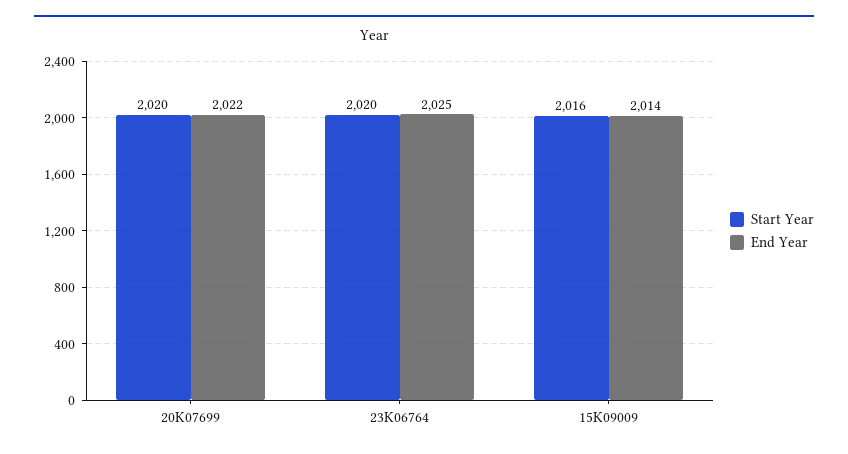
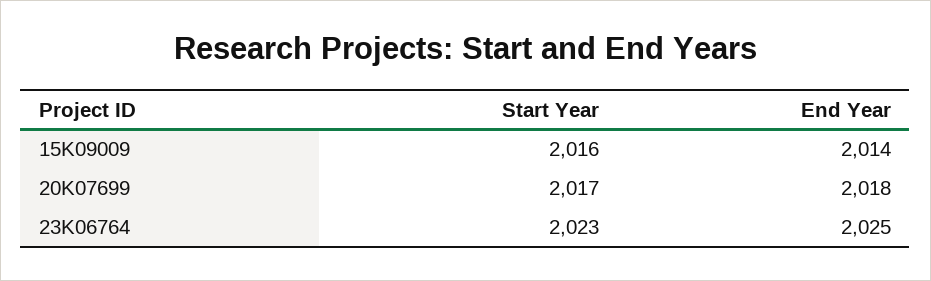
Start Year, 20K07699: 2020 -> 2017
End Year, 20K07699: 2022 -> 2018
Start Year, 23K06764: 2020 -> 2023

